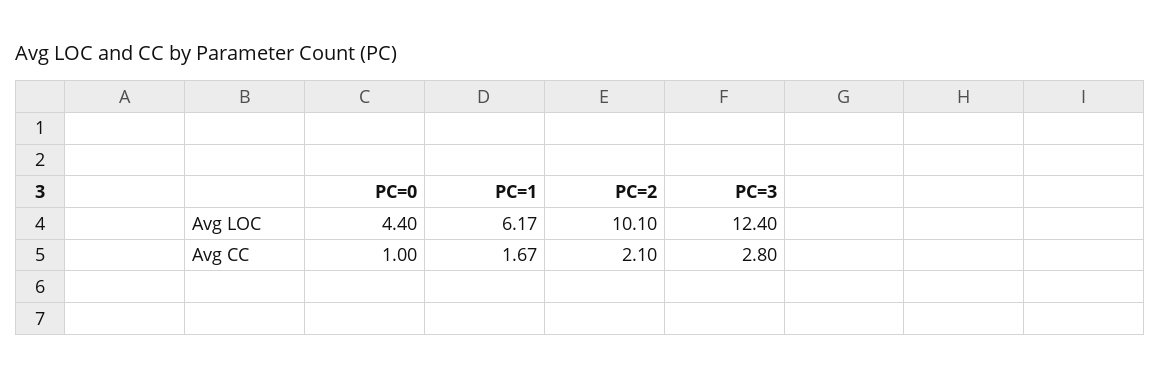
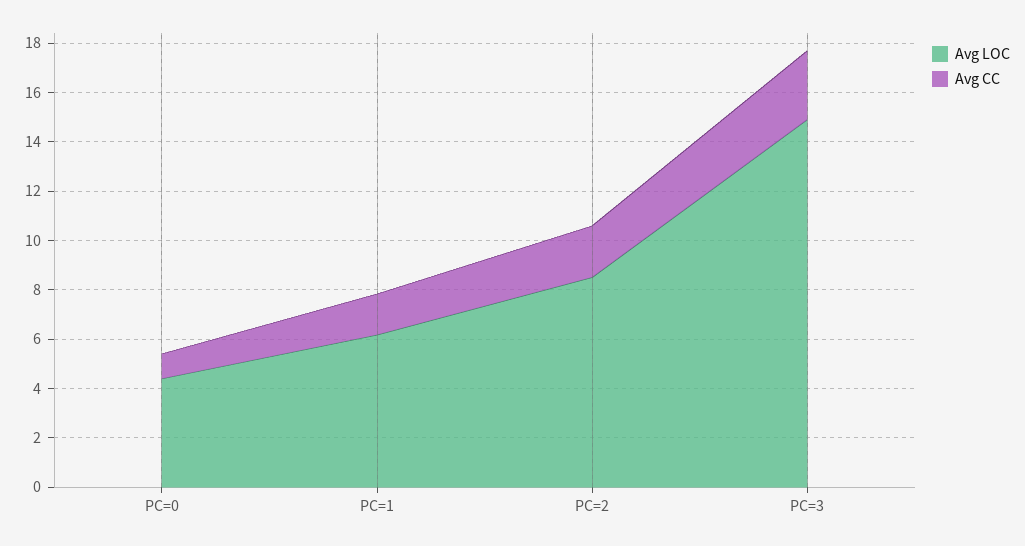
Avg LOC, PC=2: 10.1 -> 8.5
Avg LOC, PC=3: 12.4 -> 15

